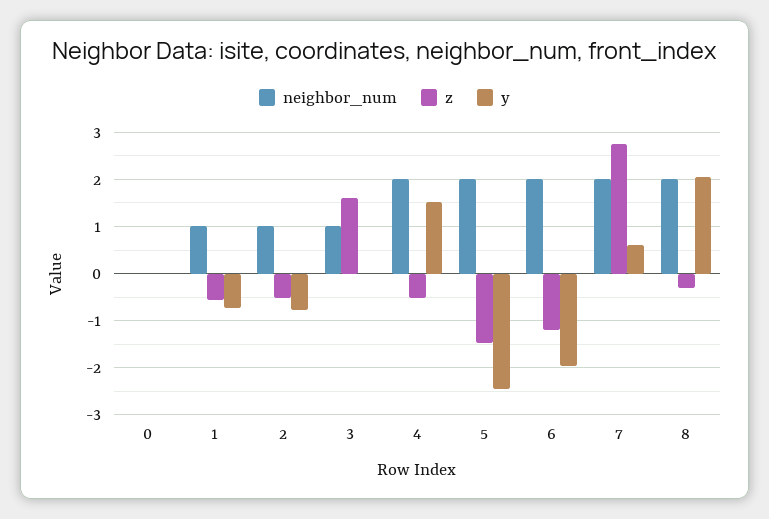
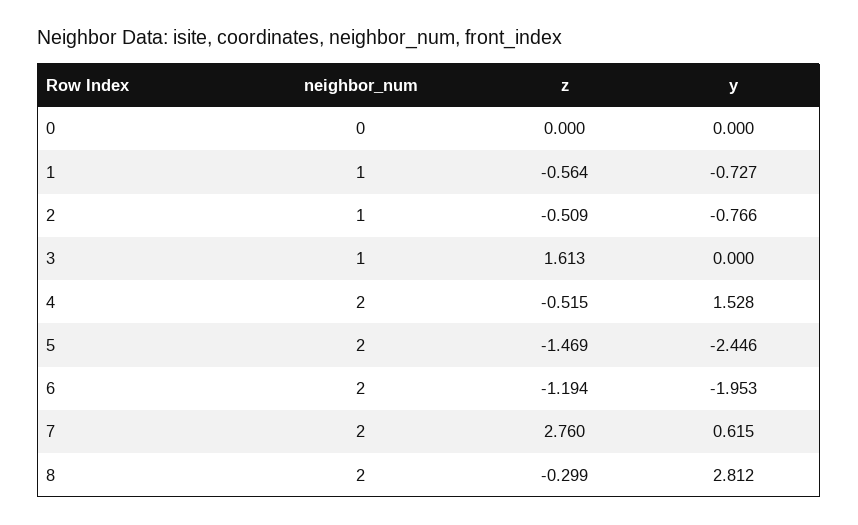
y, 8: 2 -> 2.812

